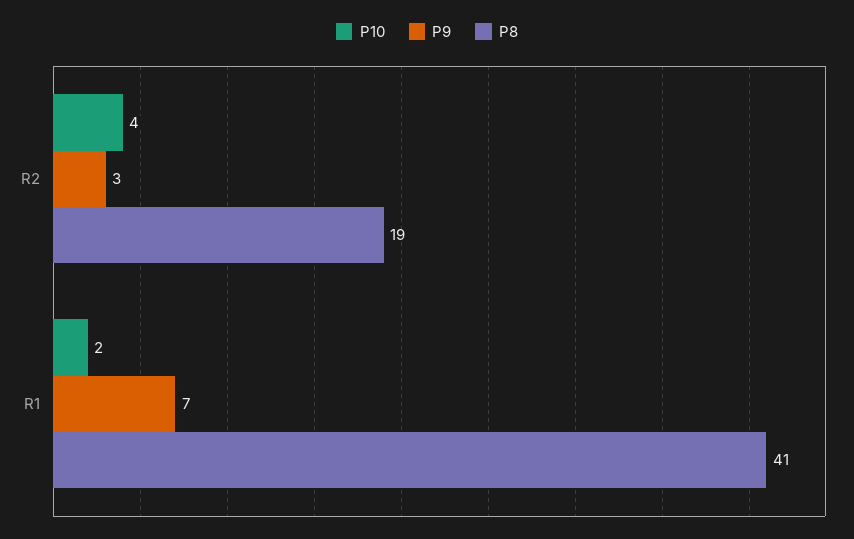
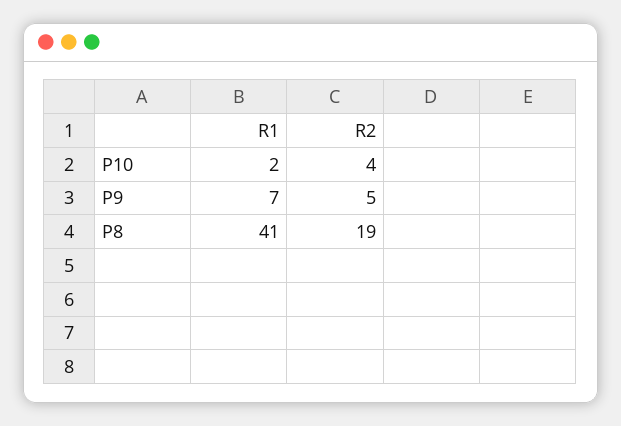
P9, R2: 3 -> 5

